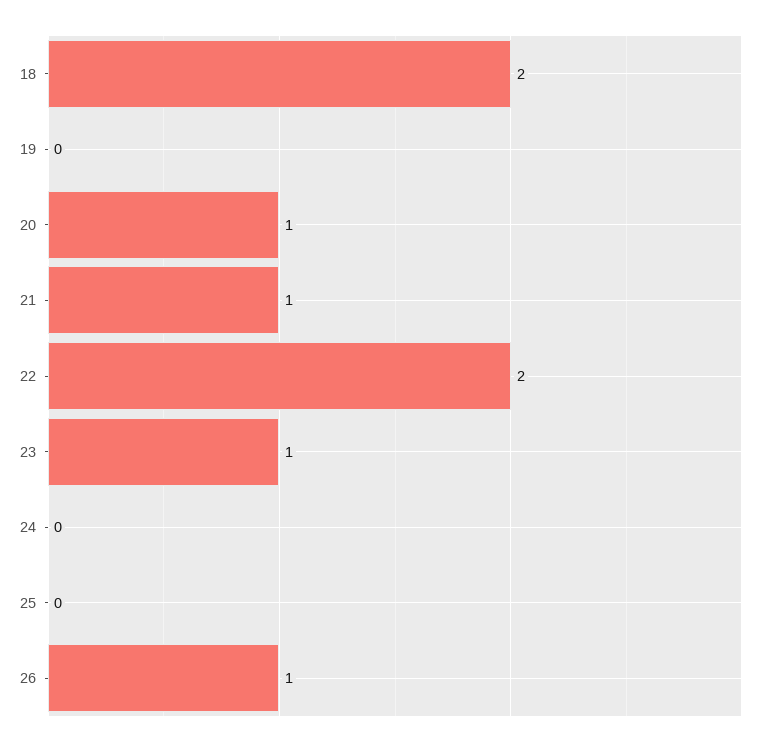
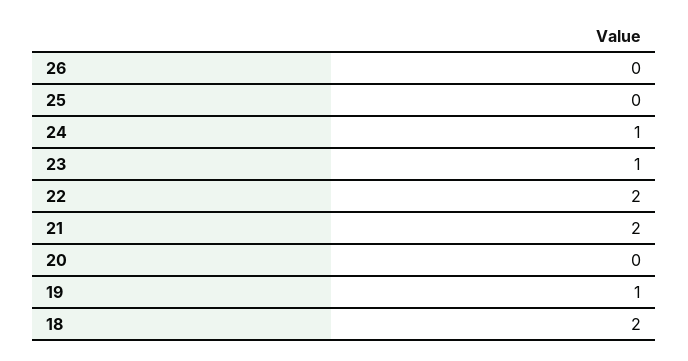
19: 0 -> 1
20: 1 -> 0
21: 1 -> 2
24: 0 -> 1
26: 1 -> 0

